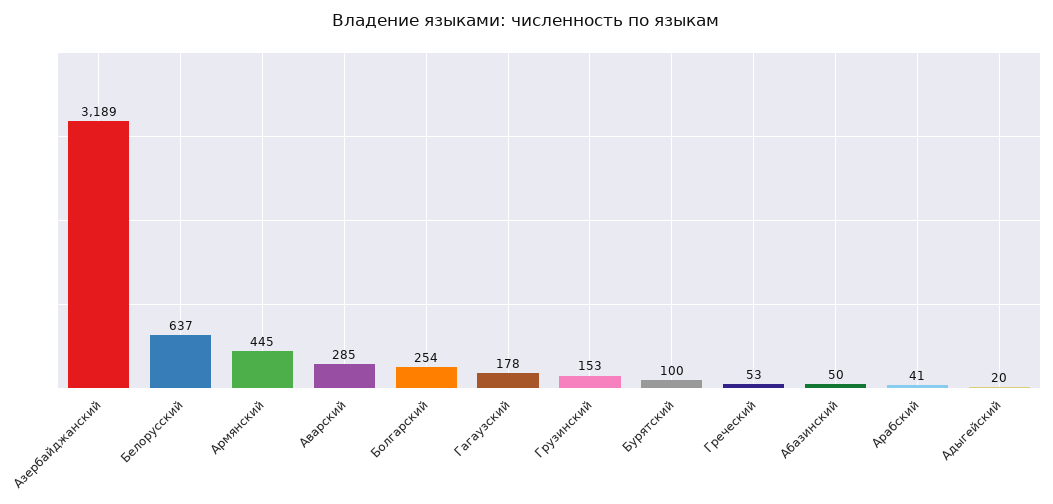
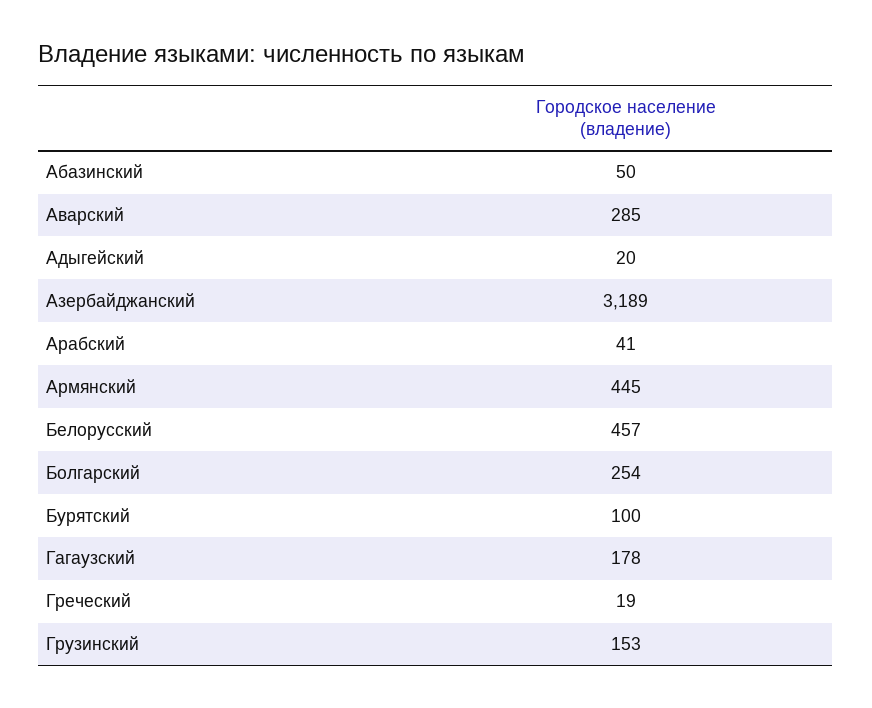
Белорусский: 637 -> 457
Греческий: 53 -> 19

